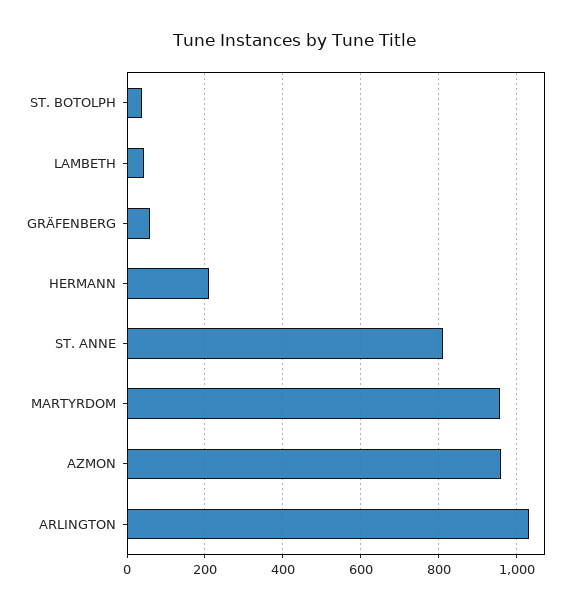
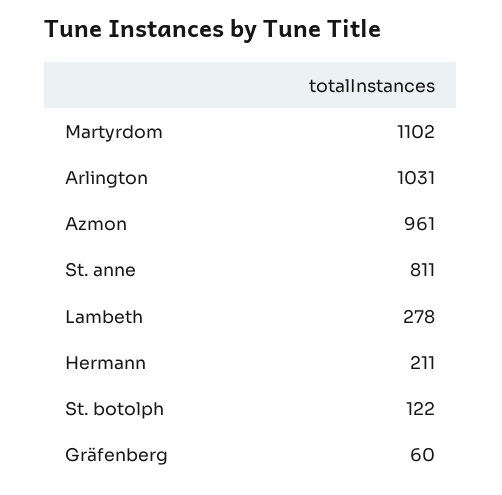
ST. BOTOLPH: 40 -> 122
LAMBETH: 40 -> 278
MARTYRDOM: 960 -> 1102

